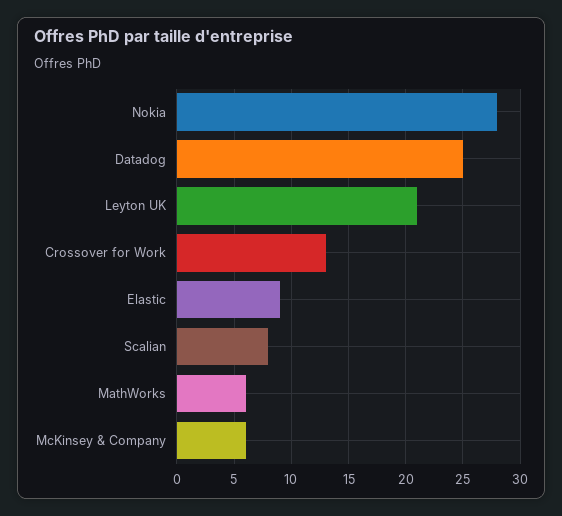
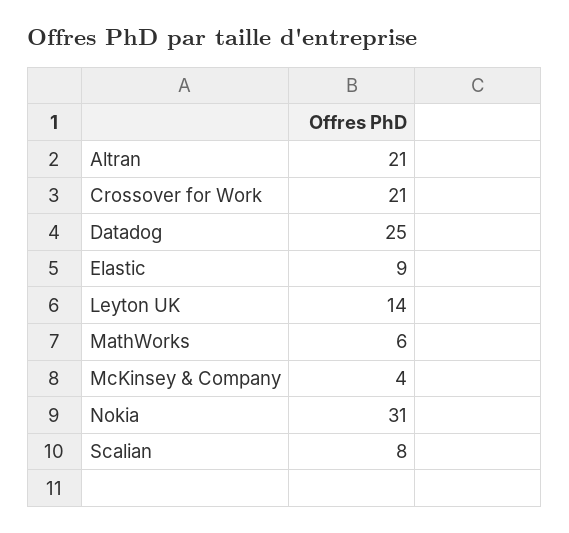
Nokia: 28 -> 31
Leyton UK: 21 -> 14
Crossover for Work: 13 -> 21
McKinsey & Company: 6 -> 4
Altran: none -> 21

